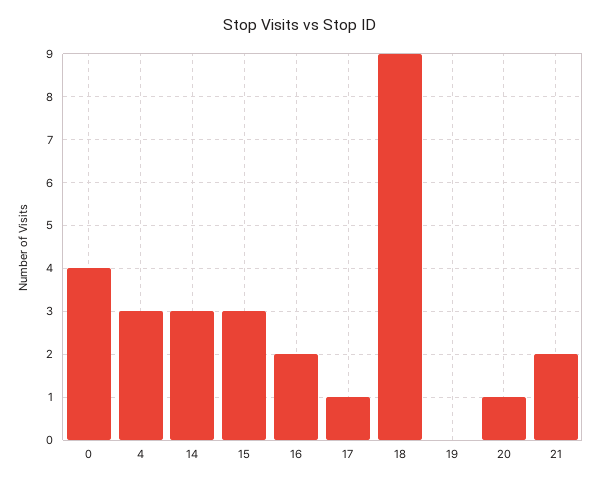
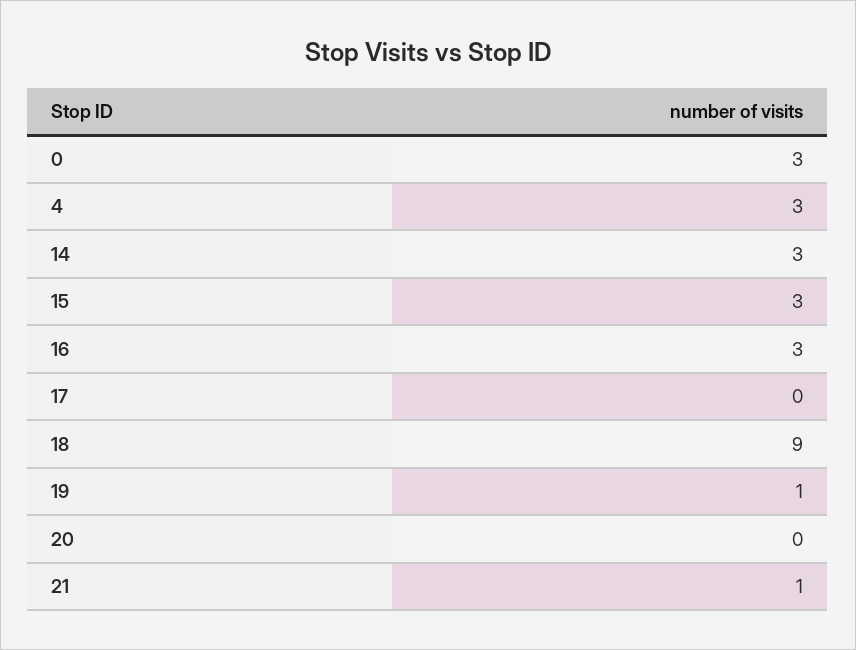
0: 4 -> 3
16: 2 -> 3
17: 1 -> 0
19: 0 -> 1
20: 1 -> 0
21: 2 -> 1

